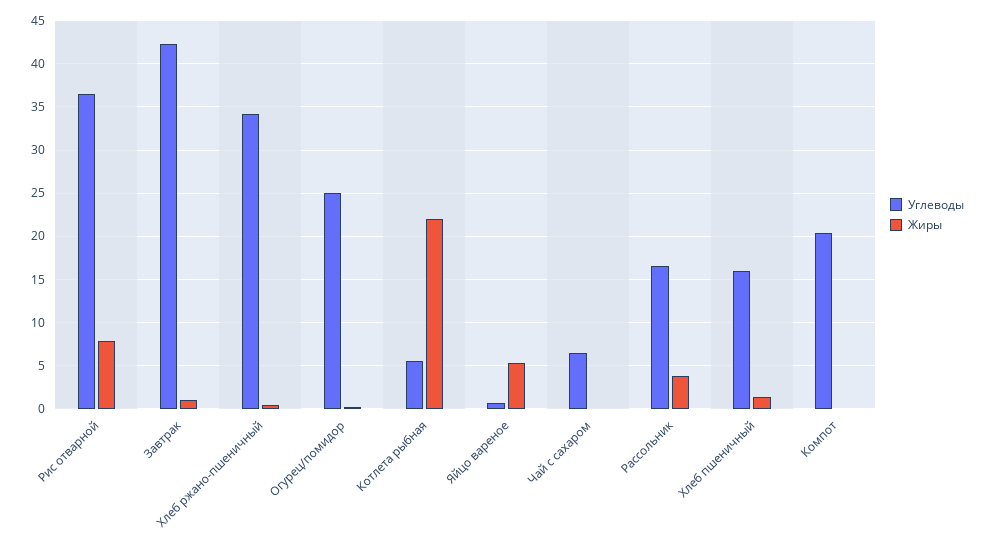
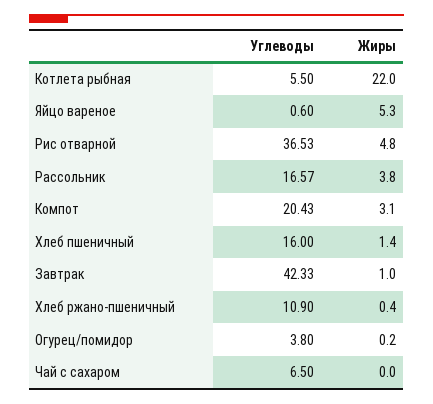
Жиры, Рис отварной: 8 -> 4.8
Углеводы, Хлеб ржано-пшеничный: 34 -> 10.9
Углеводы, Огурец/помидор: 25 -> 3.8
Жиры, Компот: 0 -> 3.1

